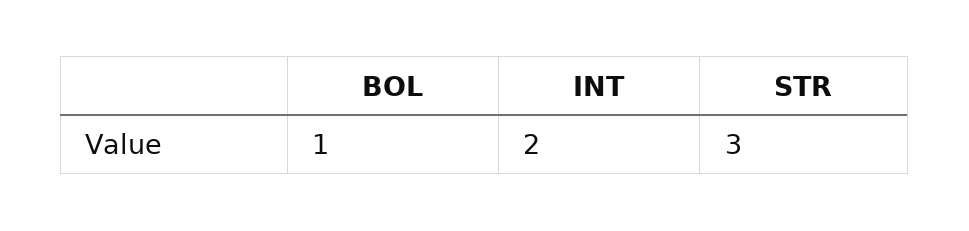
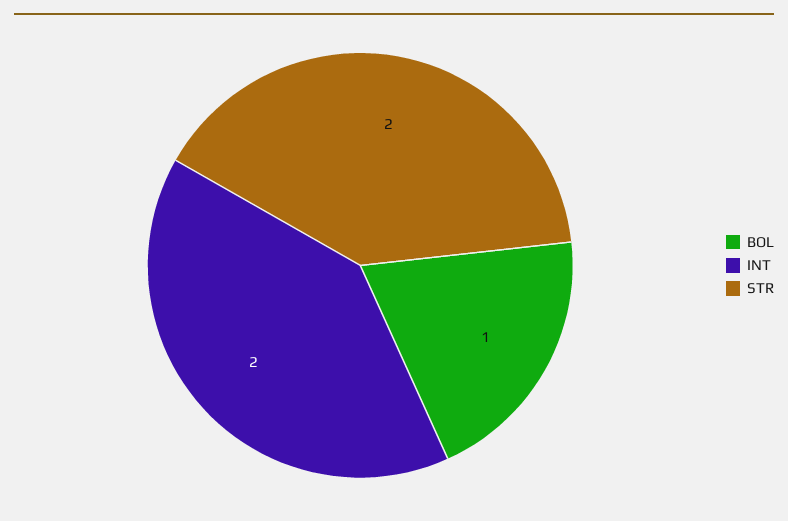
STR: 3 -> 2

